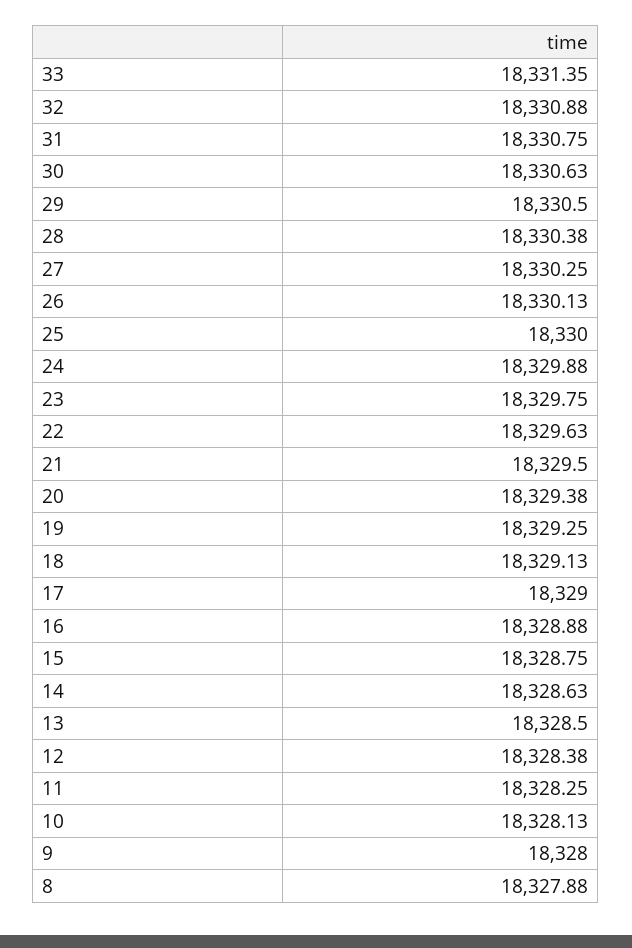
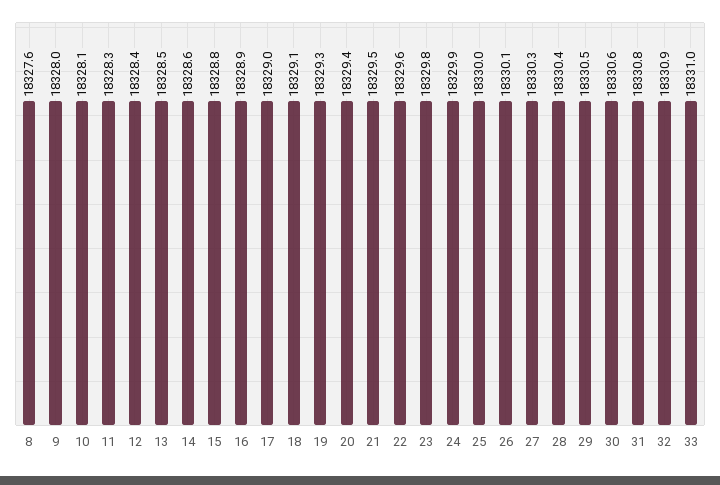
33: 18331.35 -> 18331
8: 18327.88 -> 18327.6

